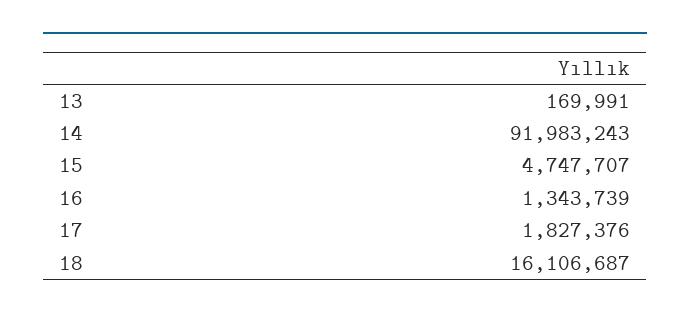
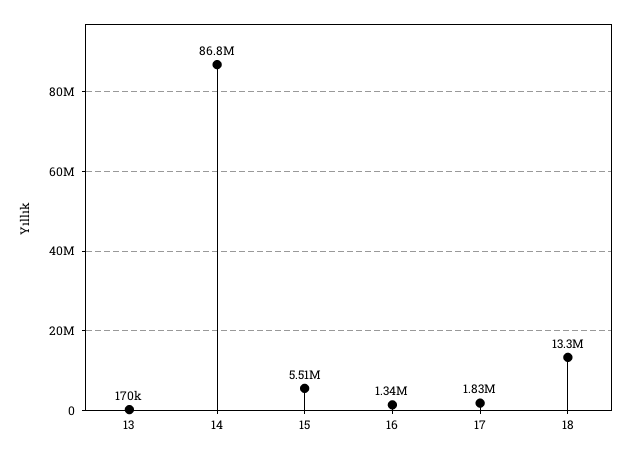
14: 91983243 -> 86800000
15: 4747707 -> 5510000
18: 16106687 -> 13300000

